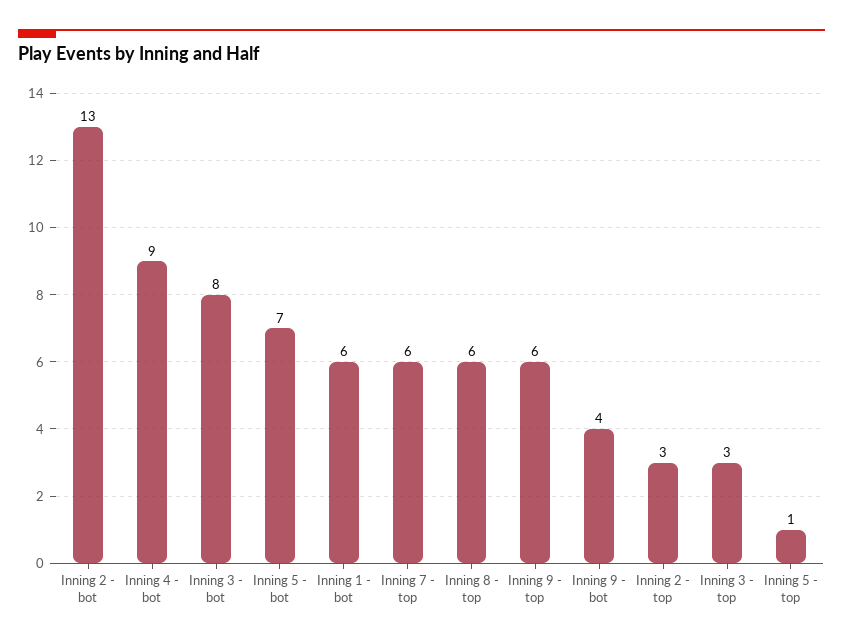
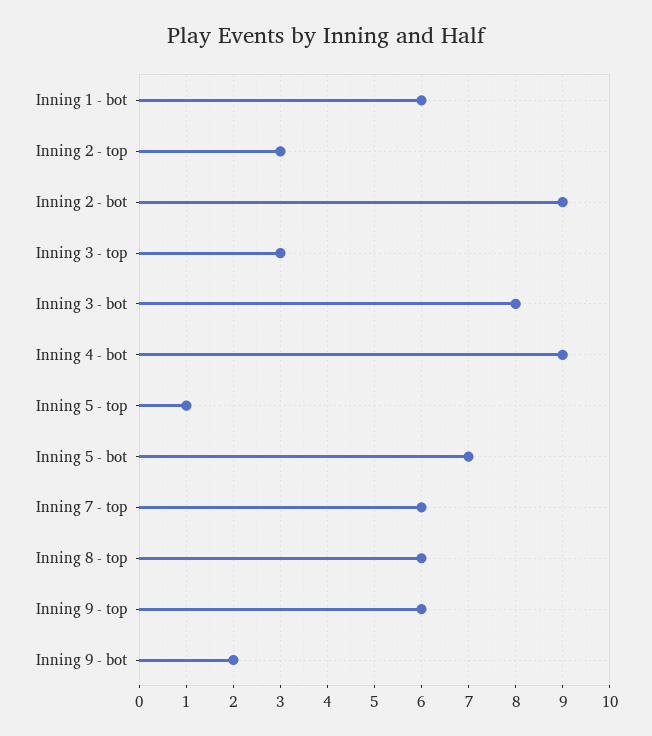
Inning 2 - bot: 13 -> 9
Inning 9 - bot: 4 -> 2

